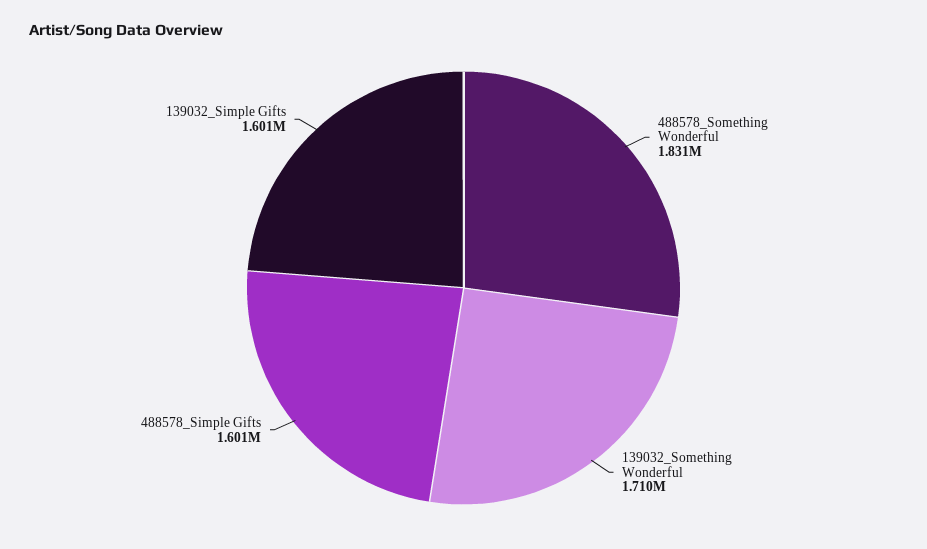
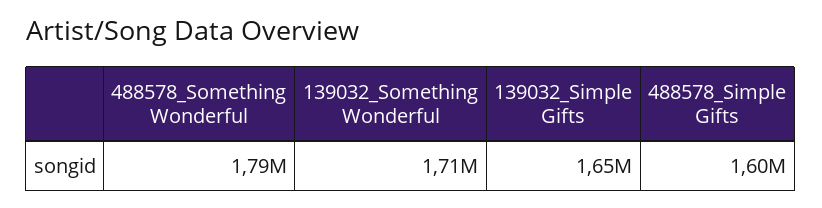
488578_Something Wonderful: 1831000 -> 1790000
139032_Simple Gifts: 1601000 -> 1650000

